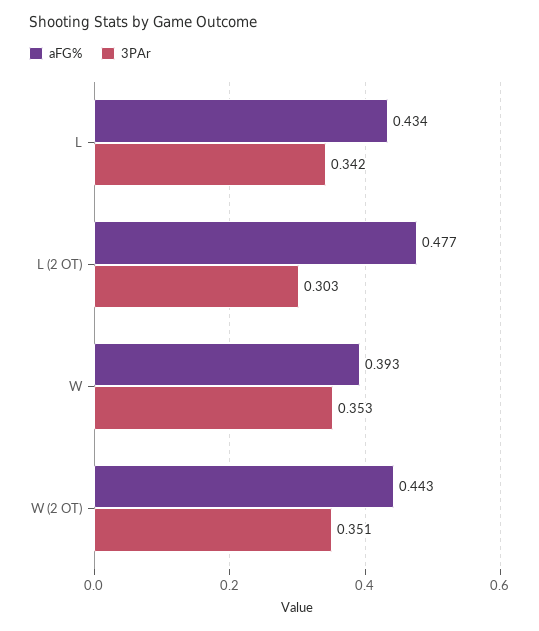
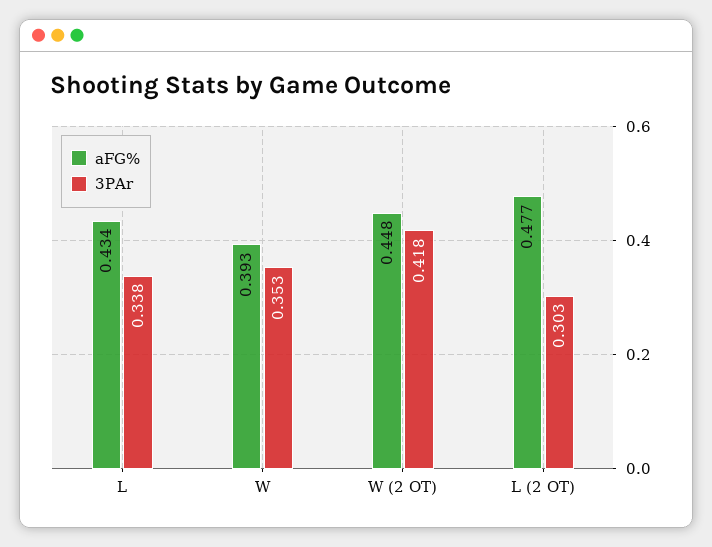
3PAr, L: 0.342 -> 0.338
aFG%, W (2 OT): 0.443 -> 0.448
3PAr, W (2 OT): 0.351 -> 0.418

